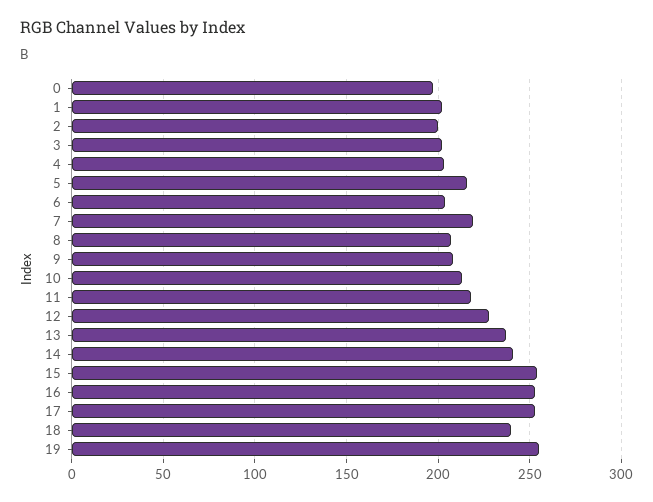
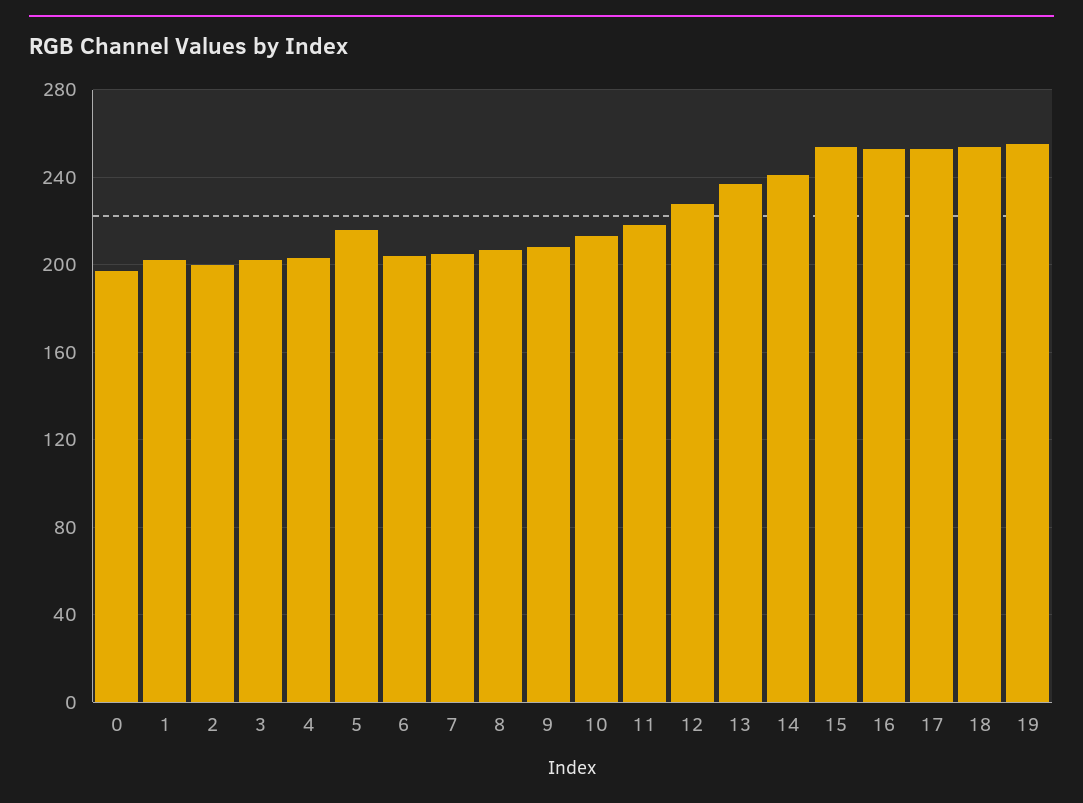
7: 220 -> 205
18: 240 -> 255

